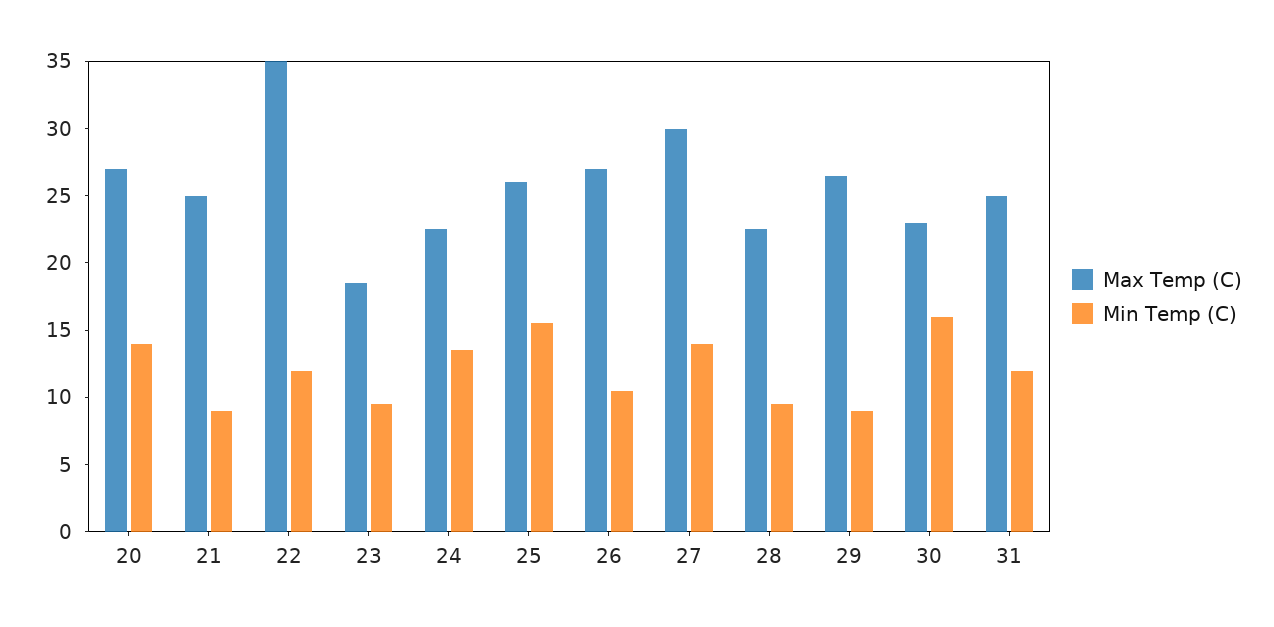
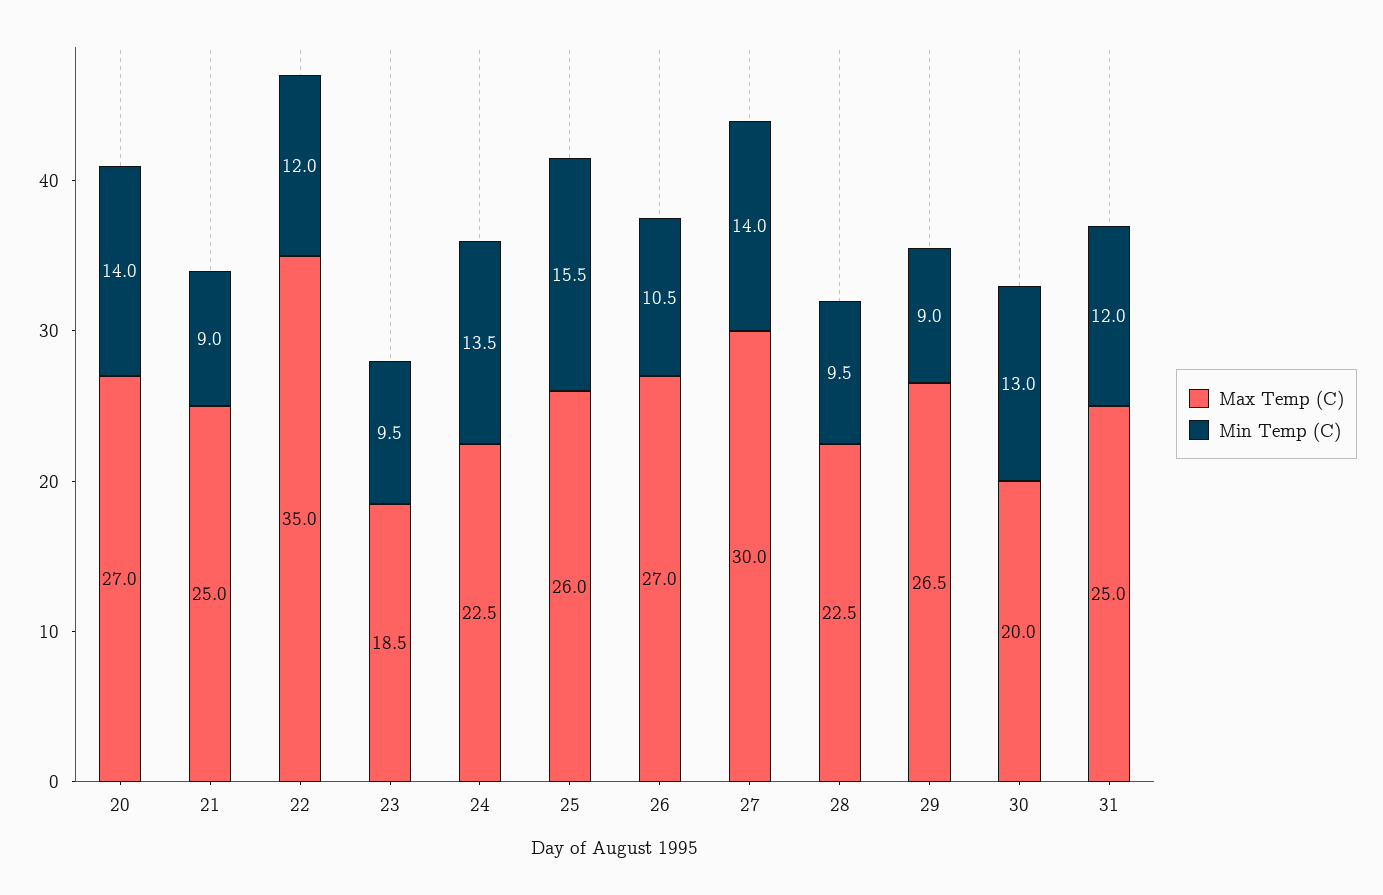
Max Temp (C), 30: 23 -> 20
Min Temp (C), 30: 16 -> 13

